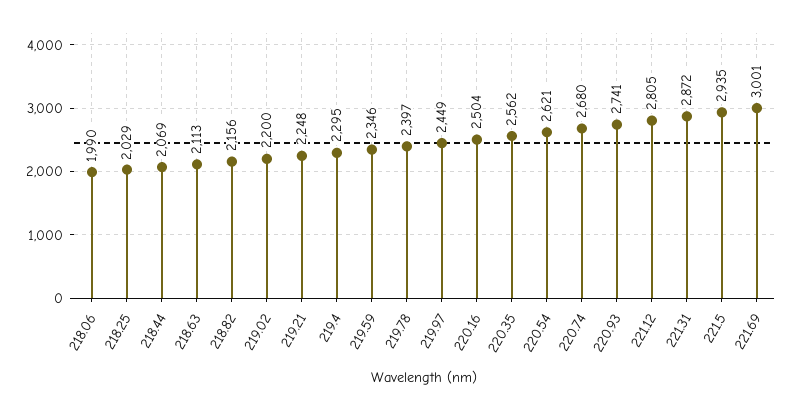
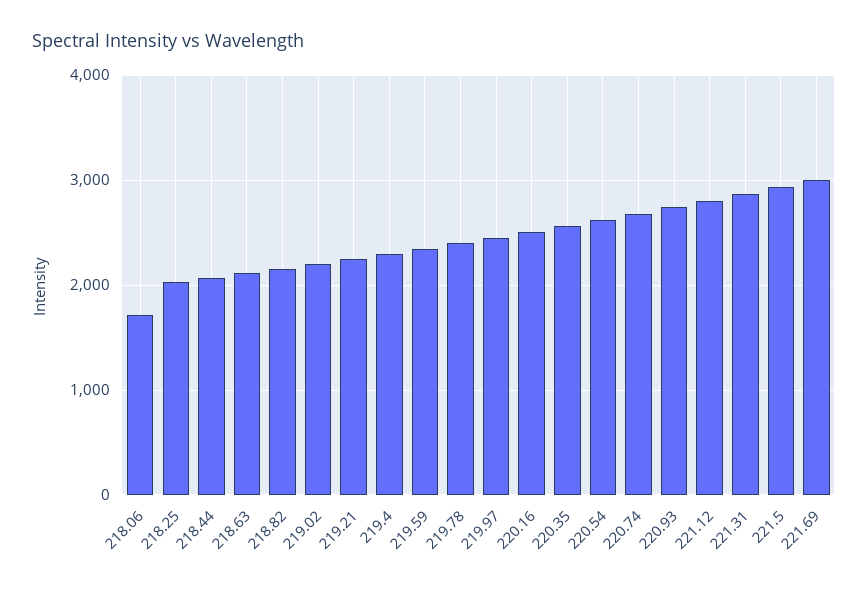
218.06: 1990 -> 1700

